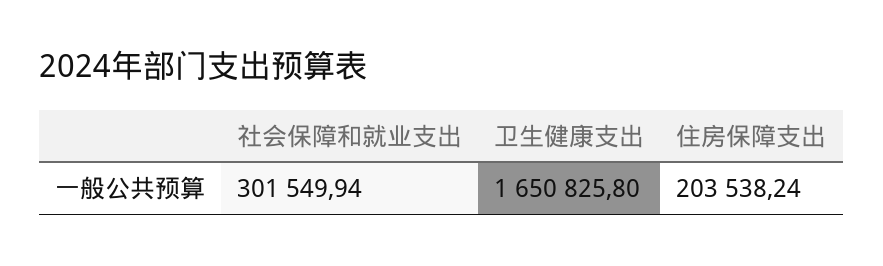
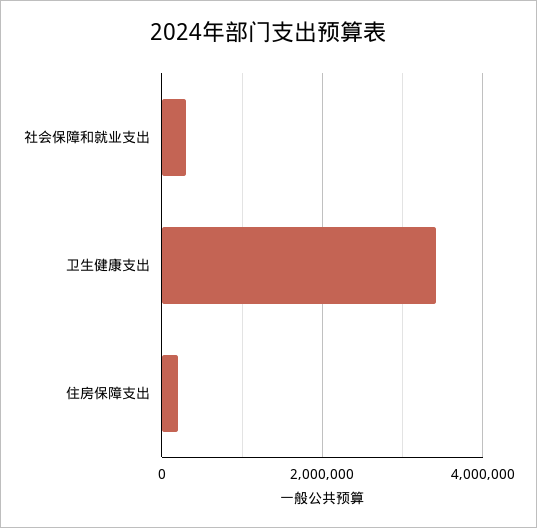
卫生健康支出: 1650825.8 -> 3400000

